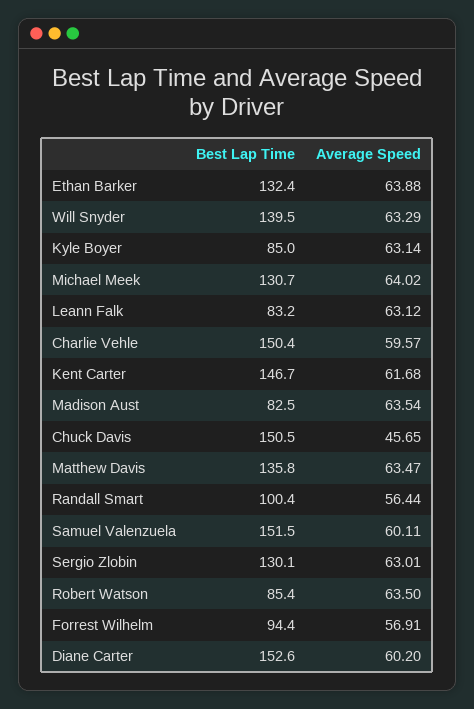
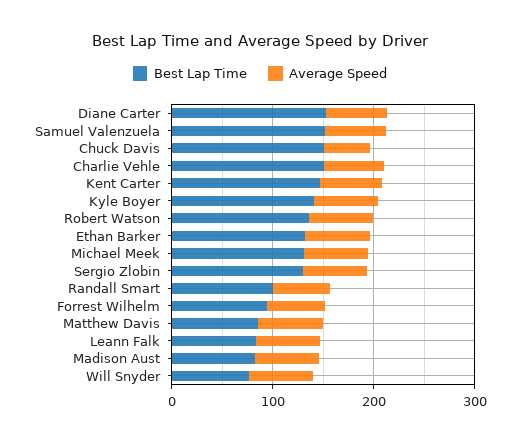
Best Lap Time, Will Snyder: 139.5 -> 80
Best Lap Time, Kyle Boyer: 85 -> 140
Best Lap Time, Matthew Davis: 135.8 -> 80
Best Lap Time, Robert Watson: 85.4 -> 140

